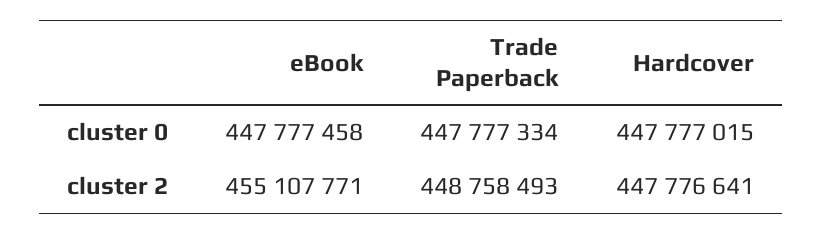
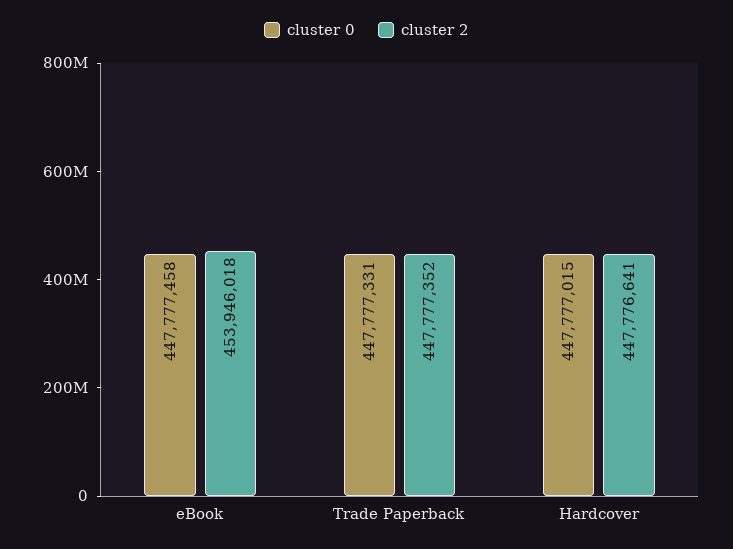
cluster 0, Trade Paperback: 447777334 -> 447777331
cluster 2, eBook: 455107771 -> 453946018
cluster 2, Trade Paperback: 448758493 -> 447777352

